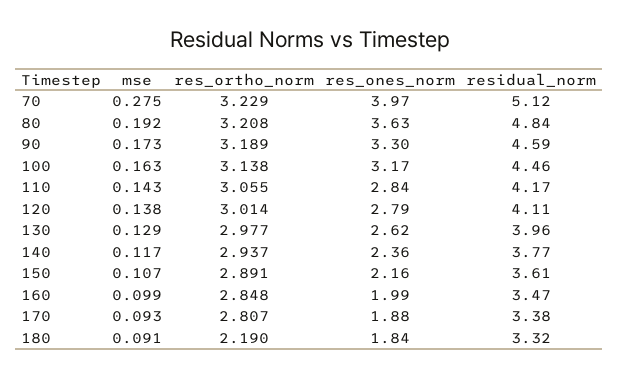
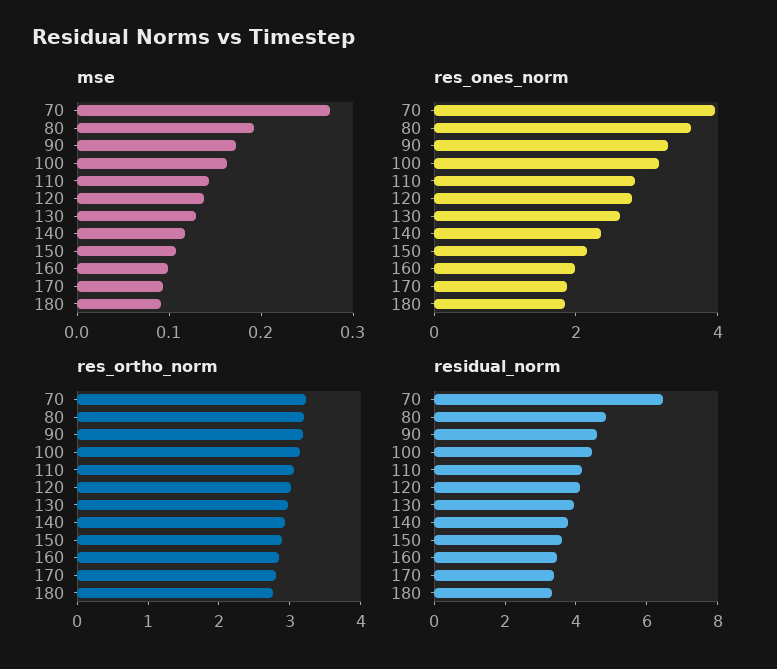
residual_norm, 70: 5.12 -> 6.5
res_ortho_norm, 180: 2.19 -> 2.8

